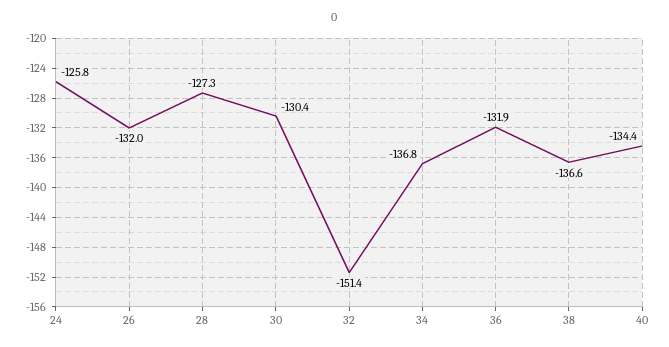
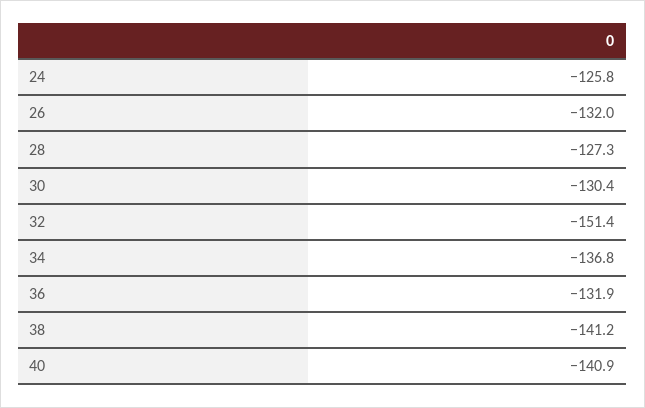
38: -136.6 -> -141.2
40: -134.4 -> -140.9

